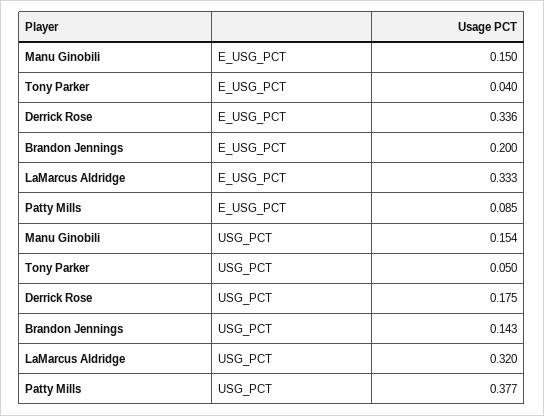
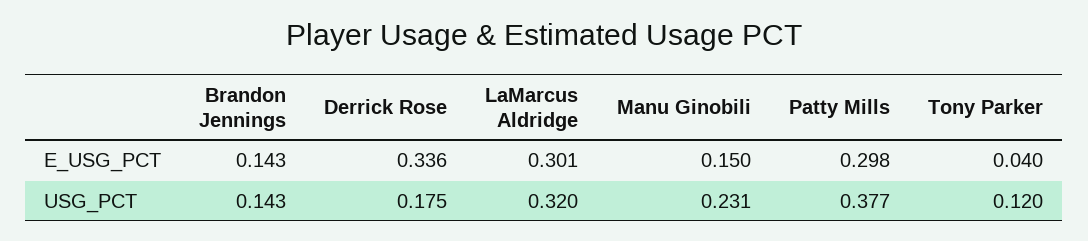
Brandon Jennings, E_USG_PCT: 0.2 -> 0.143
LaMarcus Aldridge, E_USG_PCT: 0.333 -> 0.301
Patty Mills, E_USG_PCT: 0.085 -> 0.298
Manu Ginobili, USG_PCT: 0.154 -> 0.231
Tony Parker, USG_PCT: 0.05 -> 0.12

